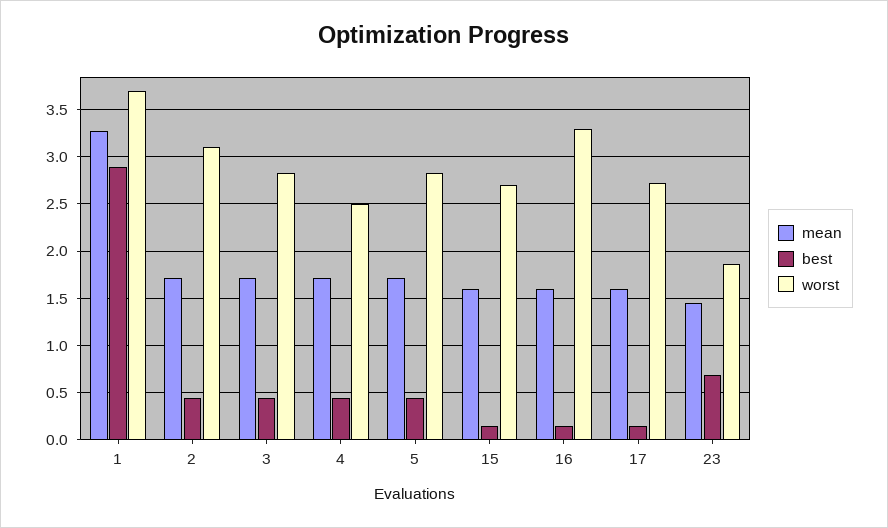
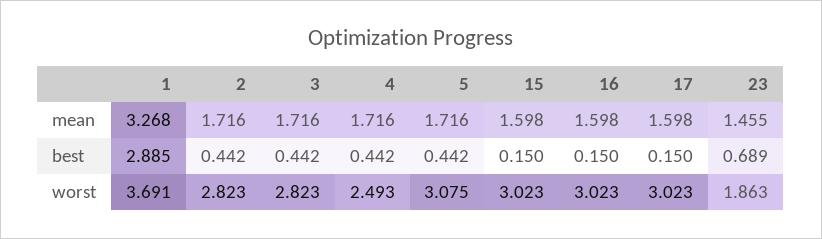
worst, 2: 3.1 -> 2.823
worst, 5: 2.8 -> 3.075
worst, 15: 2.7 -> 3.023
worst, 16: 3.3 -> 3.023
worst, 17: 2.7 -> 3.023

